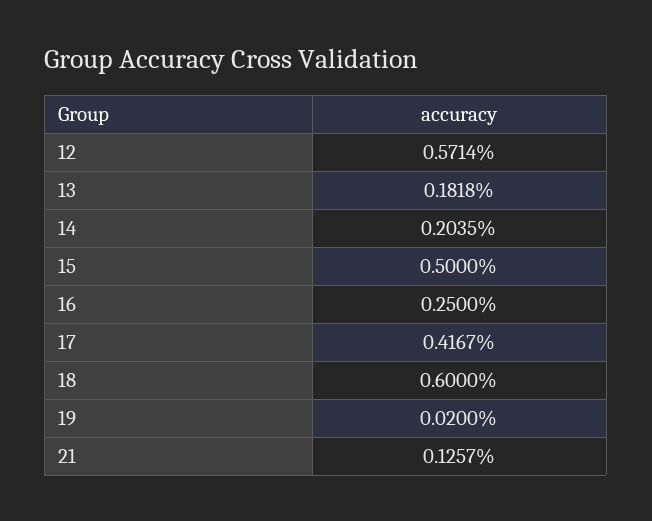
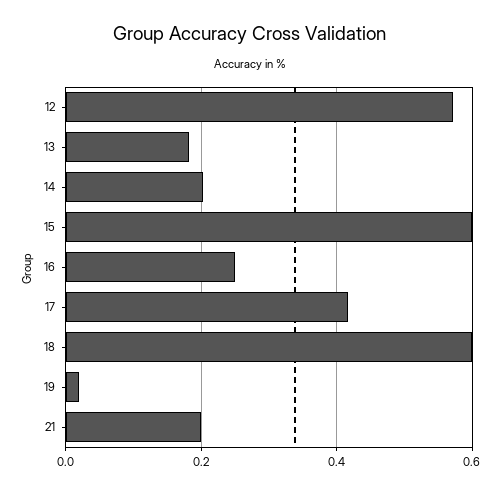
15: 0.5 -> 0.6
21: 0.1257 -> 0.2

